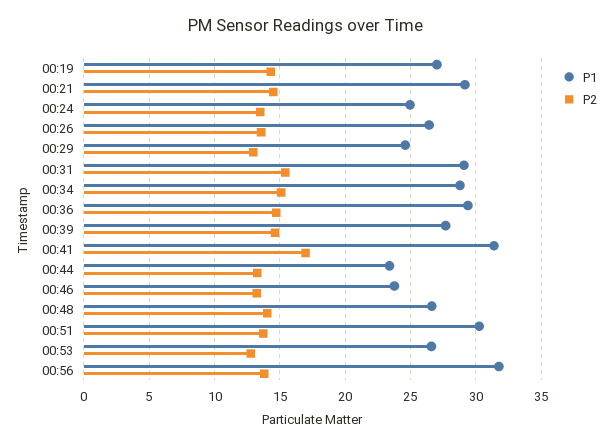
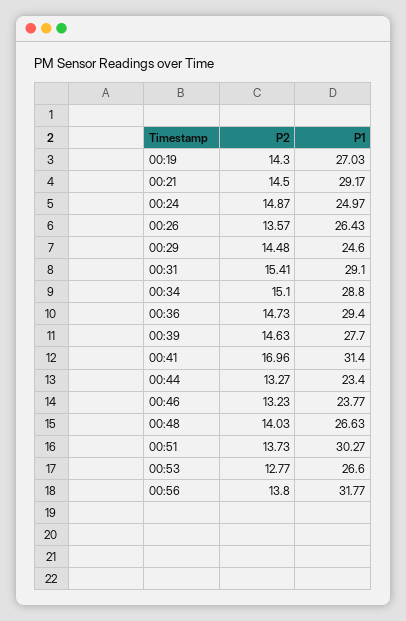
P2, 00:24: 13.5 -> 14.87
P2, 00:29: 13 -> 14.48

